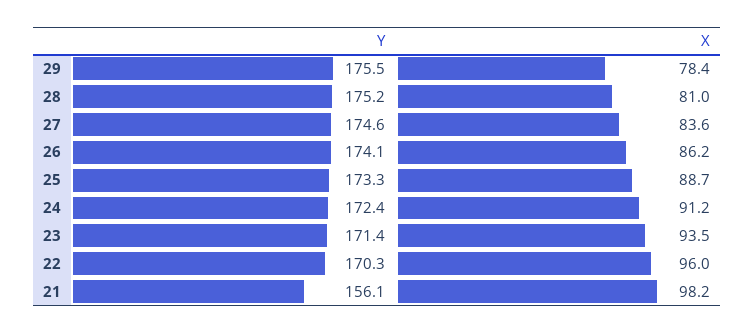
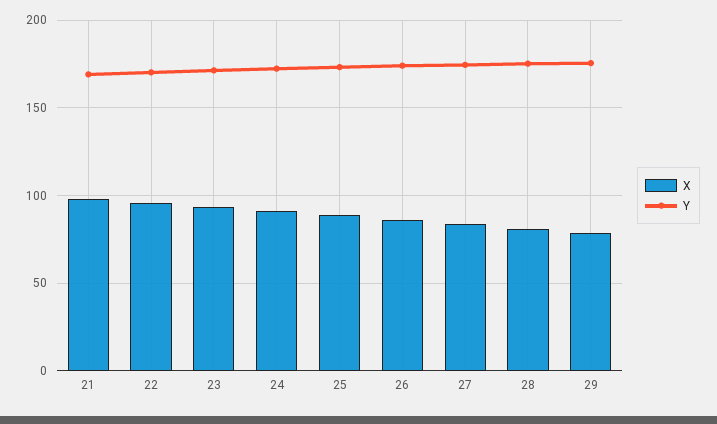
Y, 21: 156.1 -> 170

